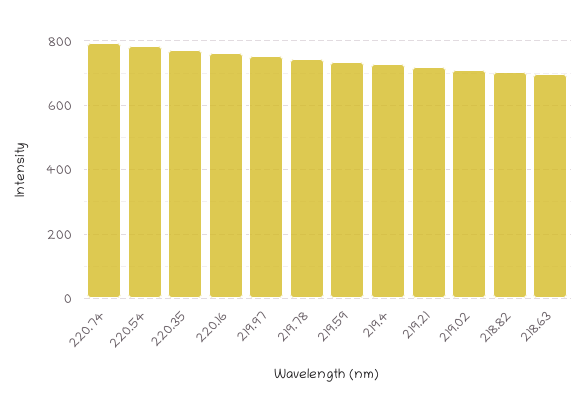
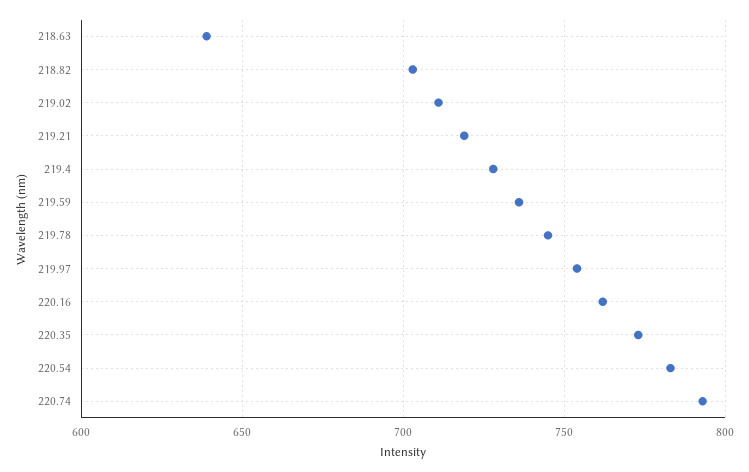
218.63: 700 -> 640

